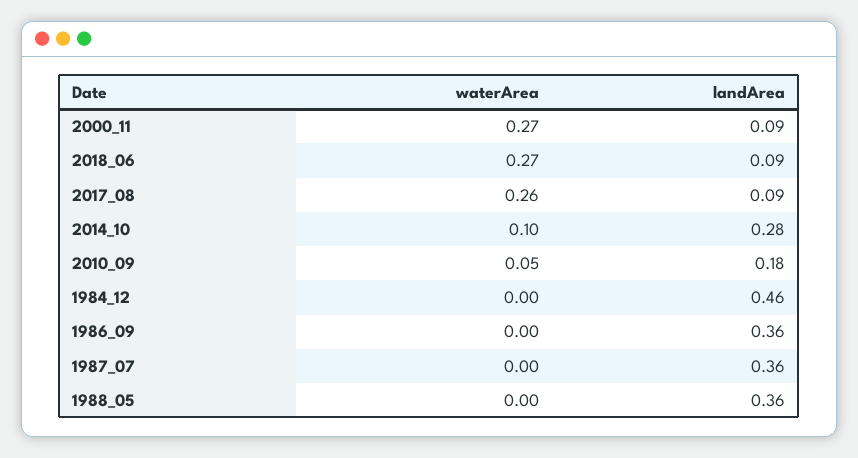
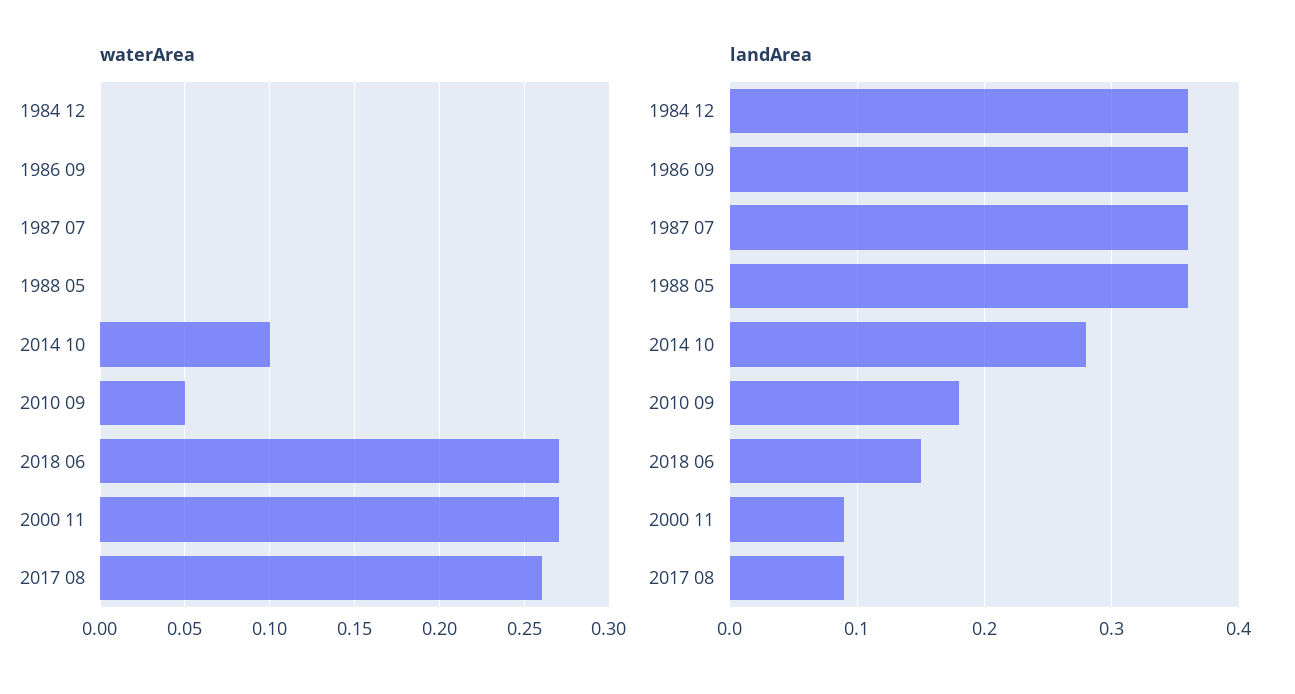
landArea, 2018_06: 0.09 -> 0.15
landArea, 1984_12: 0.46 -> 0.36

